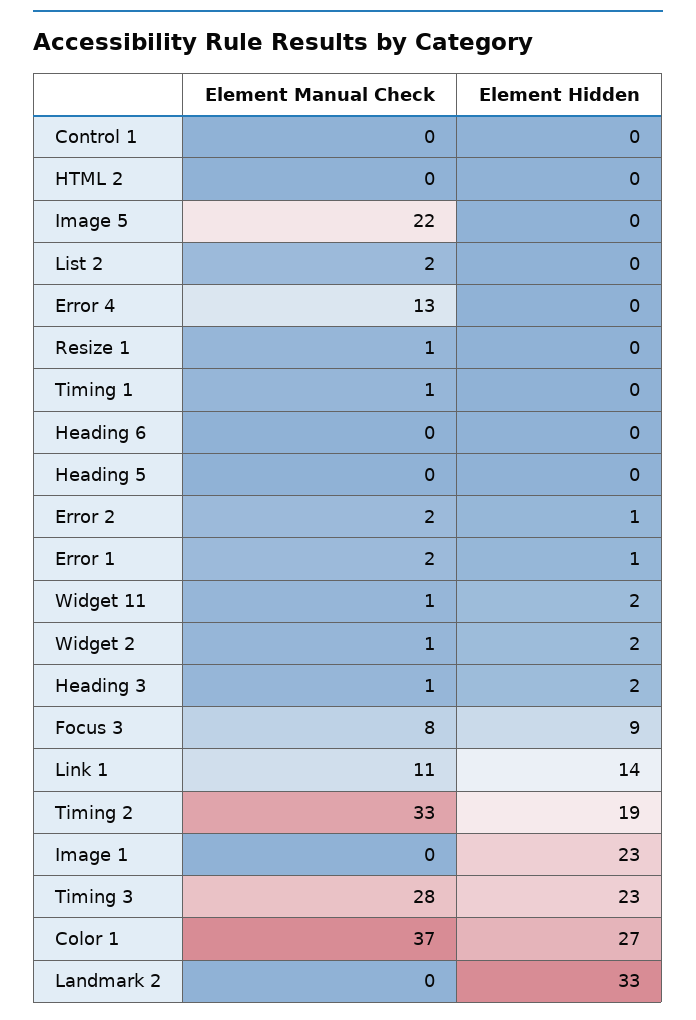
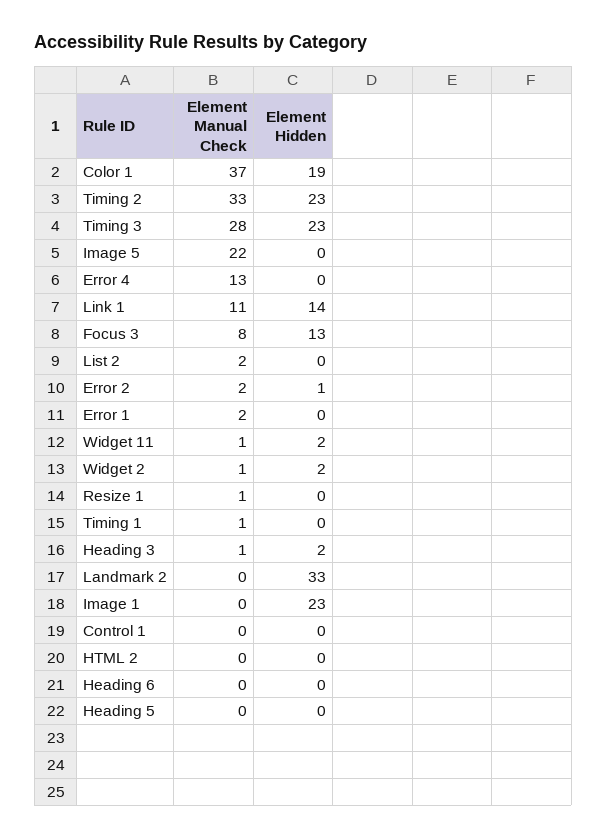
Element Hidden, Error 1: 1 -> 0
Element Hidden, Focus 3: 9 -> 13
Element Hidden, Timing 2: 19 -> 23
Element Hidden, Color 1: 27 -> 19

